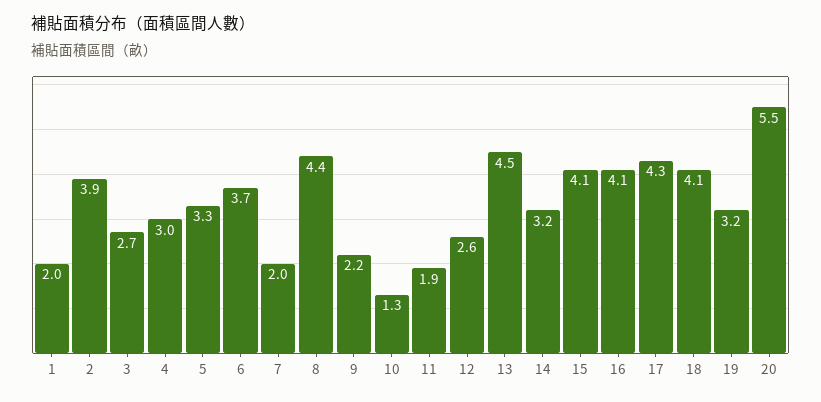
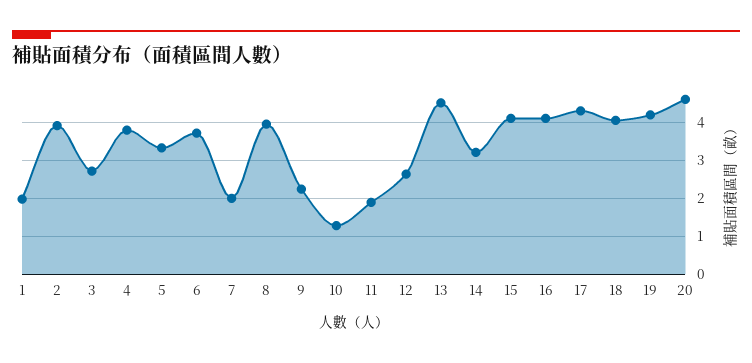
4: 3 -> 3.8
8: 4.4 -> 4
19: 3.2 -> 4.2
20: 5.5 -> 4.6

